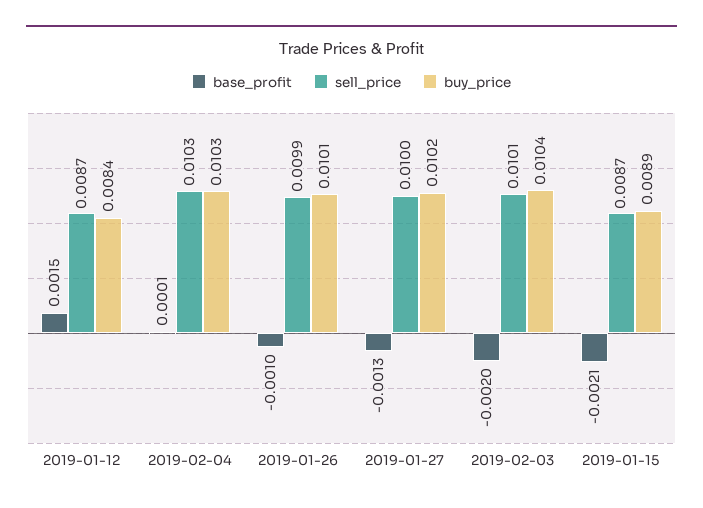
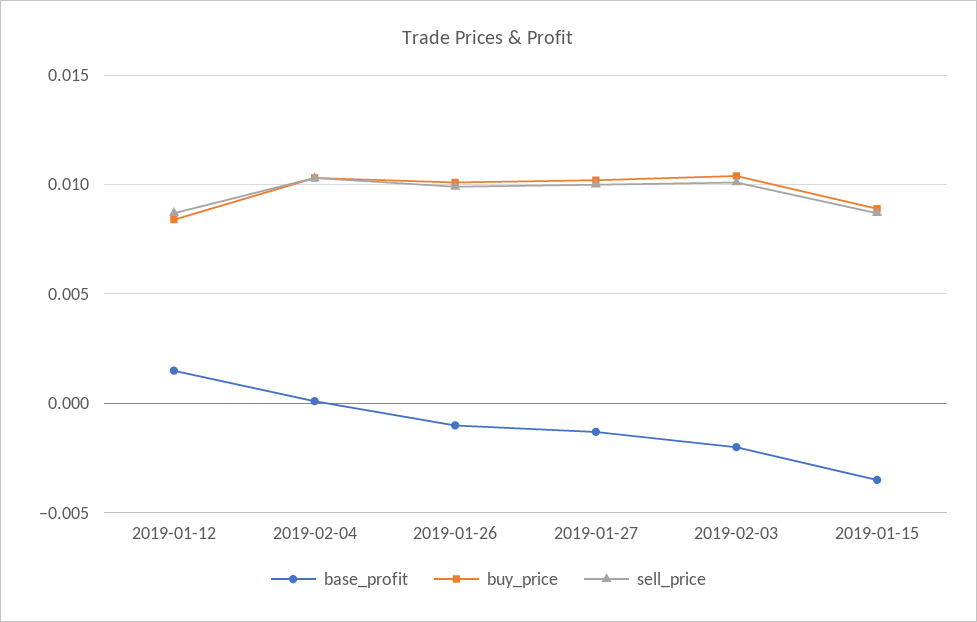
base_profit, 2019-01-15: -0.0021 -> -0.0035

